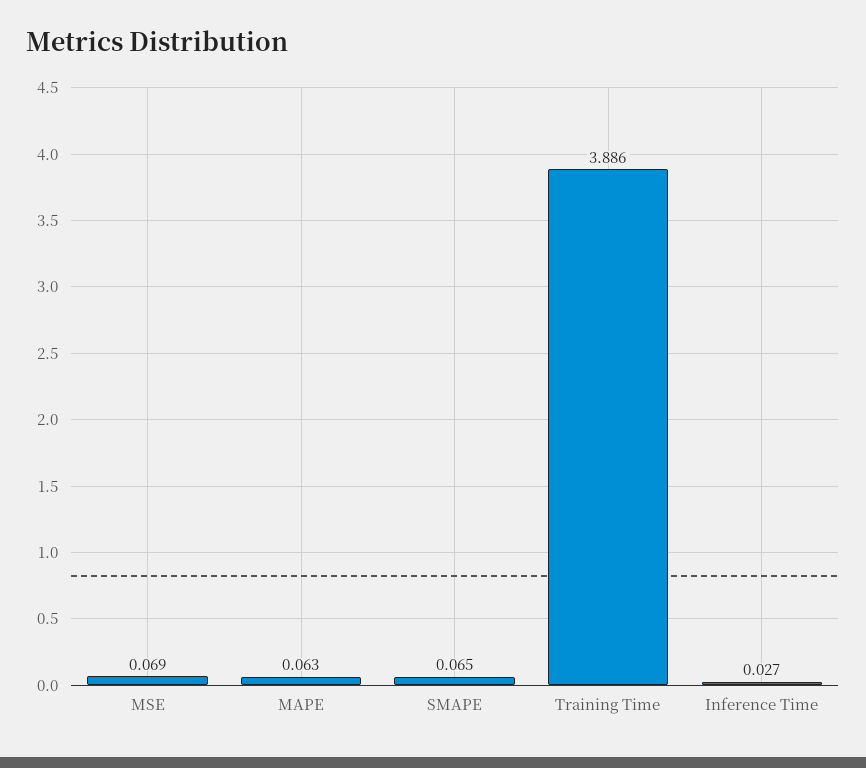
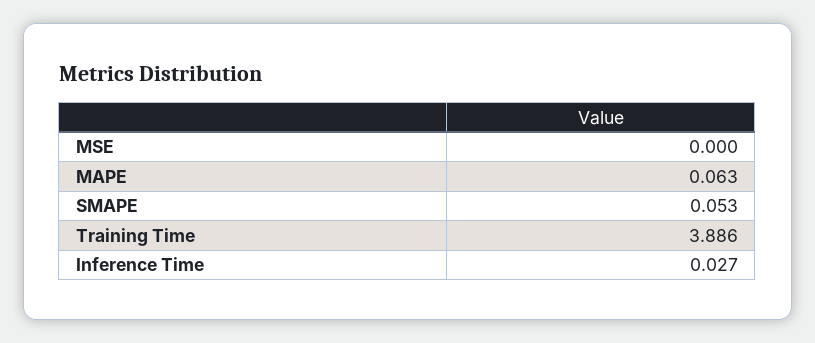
MSE: 0.069 -> 0
SMAPE: 0.065 -> 0.053

